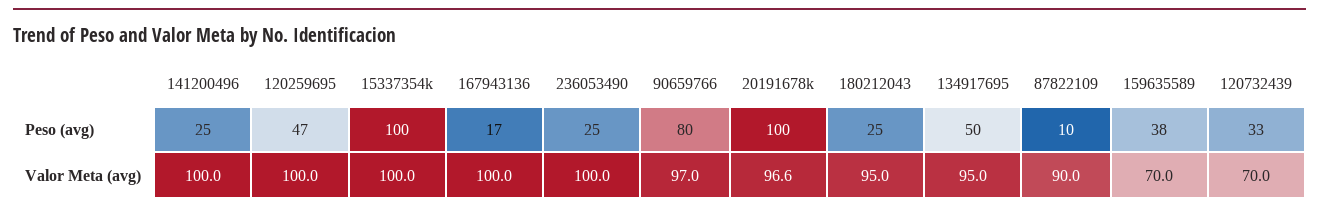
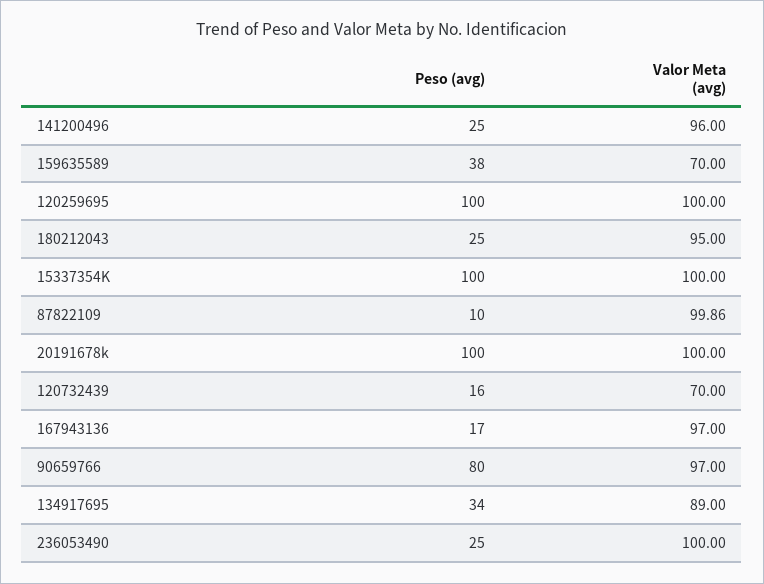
120259695, Peso (avg): 47 -> 100
134917695, Peso (avg): 50 -> 34
120732439, Peso (avg): 33 -> 16
141200496, Valor Meta (avg): 100 -> 96
167943136, Valor Meta (avg): 100 -> 97
20191678k, Valor Meta (avg): 96.6 -> 100
134917695, Valor Meta (avg): 95 -> 89
87822109, Valor Meta (avg): 90 -> 99.86

